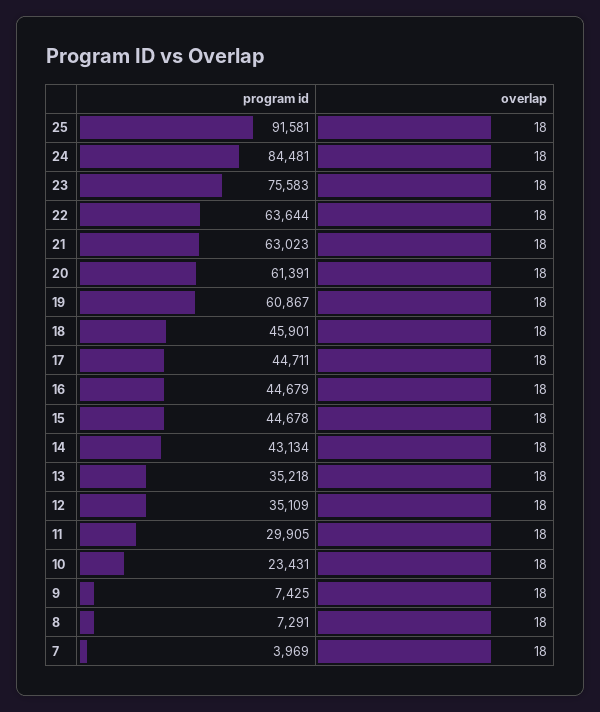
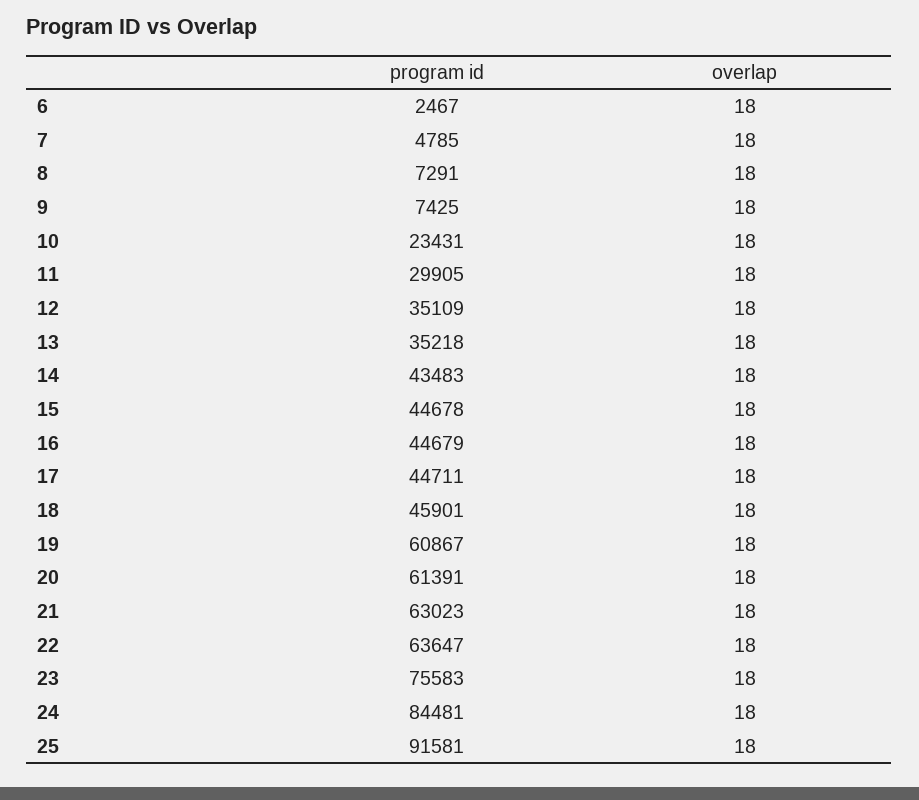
program id, 22: 63644 -> 63647
program id, 14: 43134 -> 43483
program id, 7: 3969 -> 4785
program id, 6: none -> 2467
overlap, 6: none -> 18

